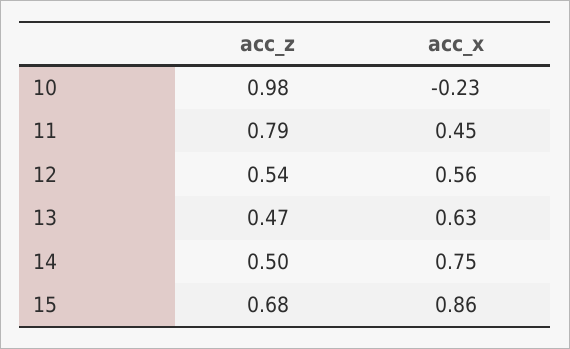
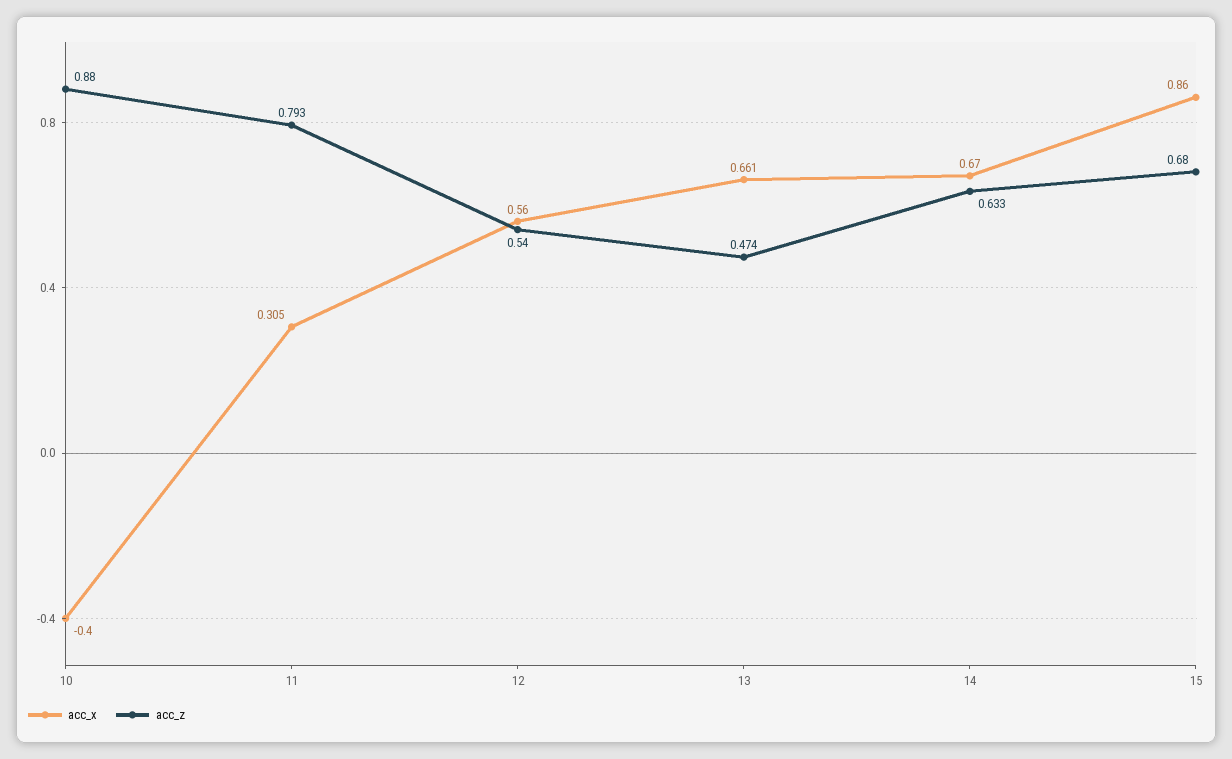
acc_z, 10: 0.98 -> 0.88
acc_x, 10: -0.23 -> -0.4
acc_x, 11: 0.45 -> 0.305
acc_x, 13: 0.63 -> 0.661
acc_z, 14: 0.5 -> 0.633
acc_x, 14: 0.75 -> 0.67

